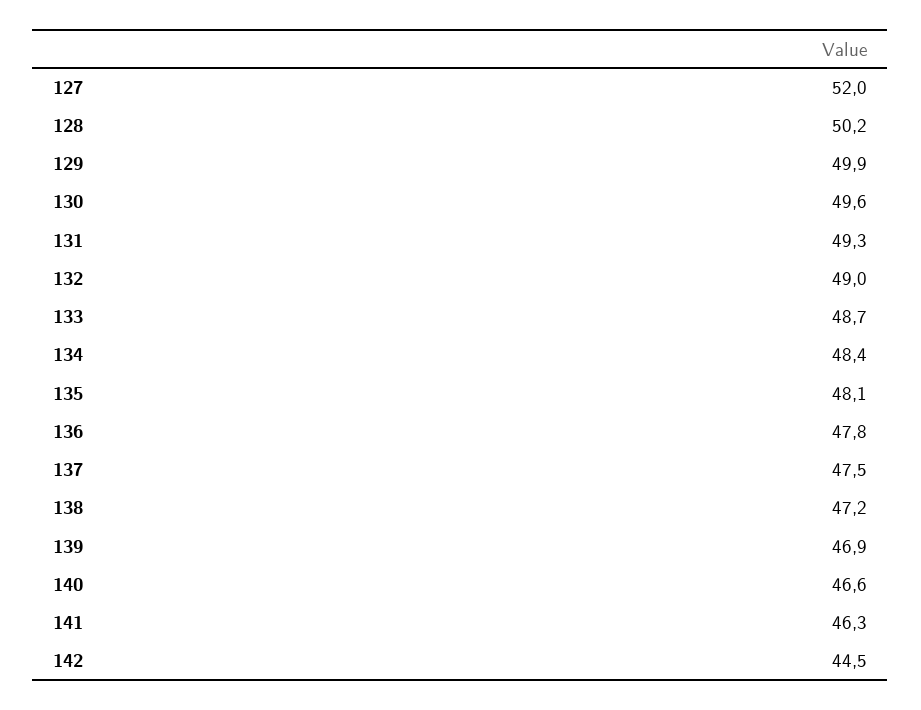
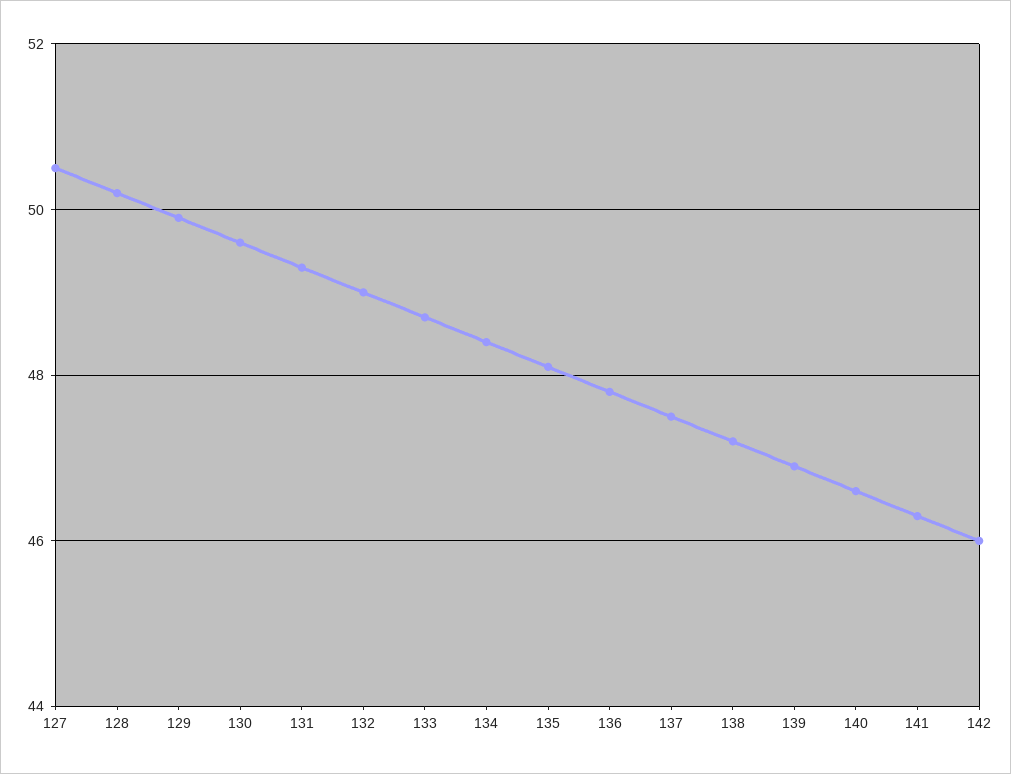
127: 52 -> 50.5
142: 44.5 -> 46

